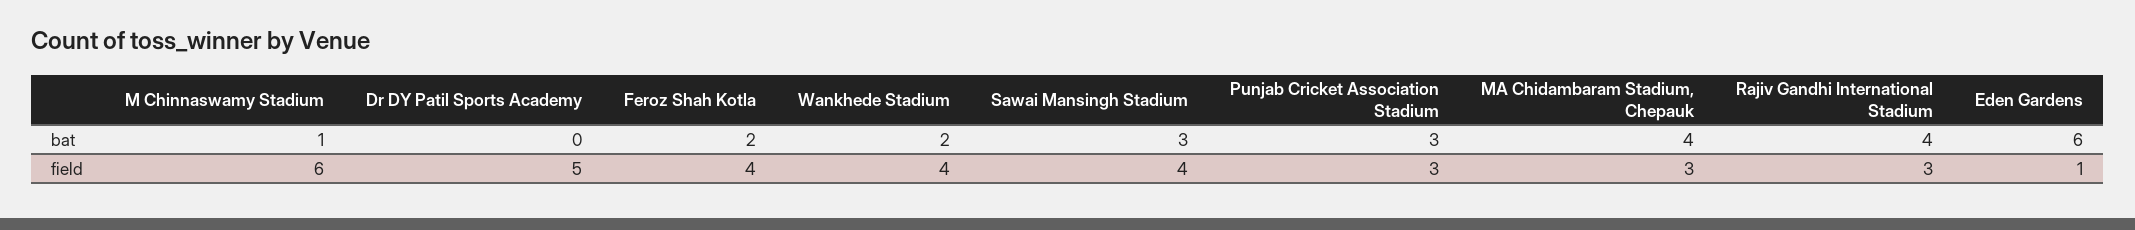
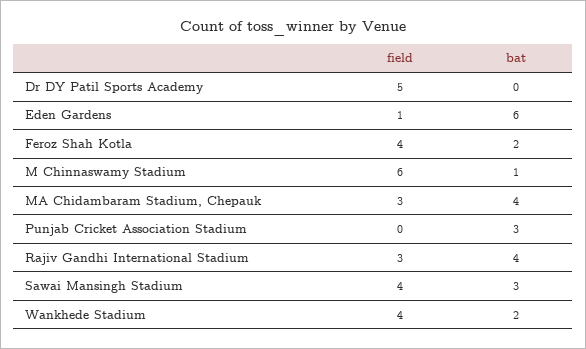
Punjab Cricket Association Stadium, field: 3 -> 0

